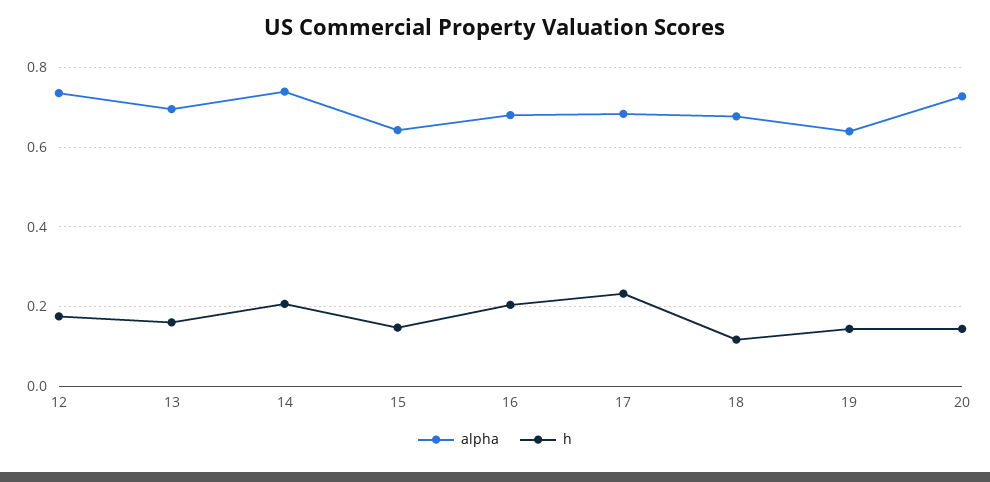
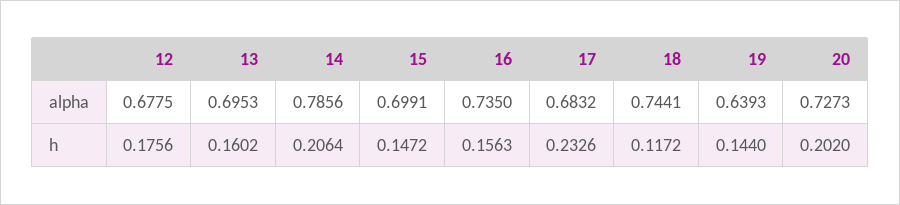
alpha, 12: 0.74 -> 0.6775
alpha, 14: 0.74 -> 0.7856
alpha, 15: 0.64 -> 0.6991
alpha, 16: 0.68 -> 0.735
h, 16: 0.2 -> 0.1563
alpha, 18: 0.68 -> 0.7441
h, 20: 0.14 -> 0.202

